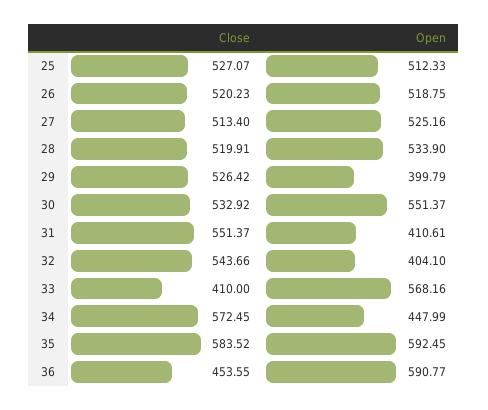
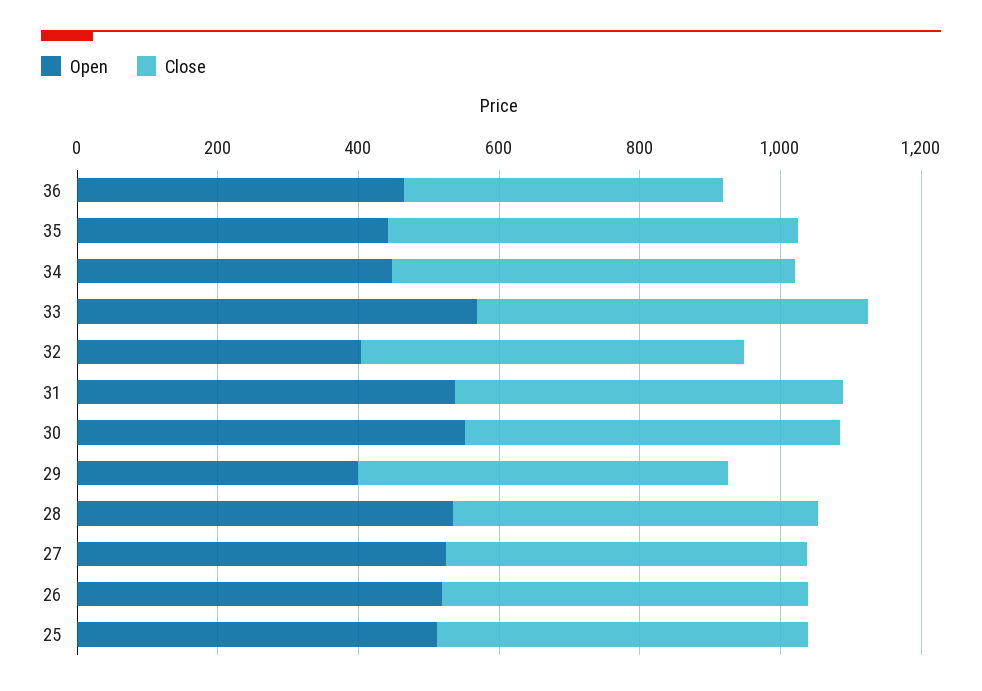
Open, 31: 410.61 -> 550
Close, 33: 410 -> 550
Open, 35: 592.45 -> 450
Open, 36: 590.77 -> 450

